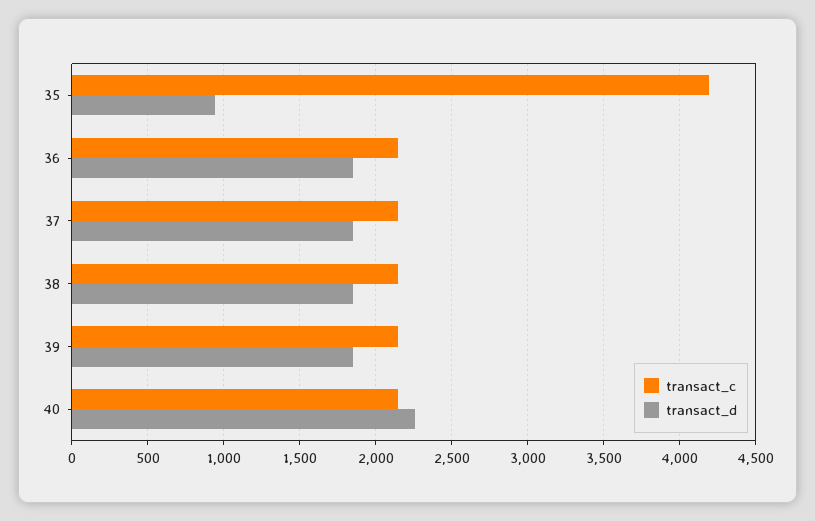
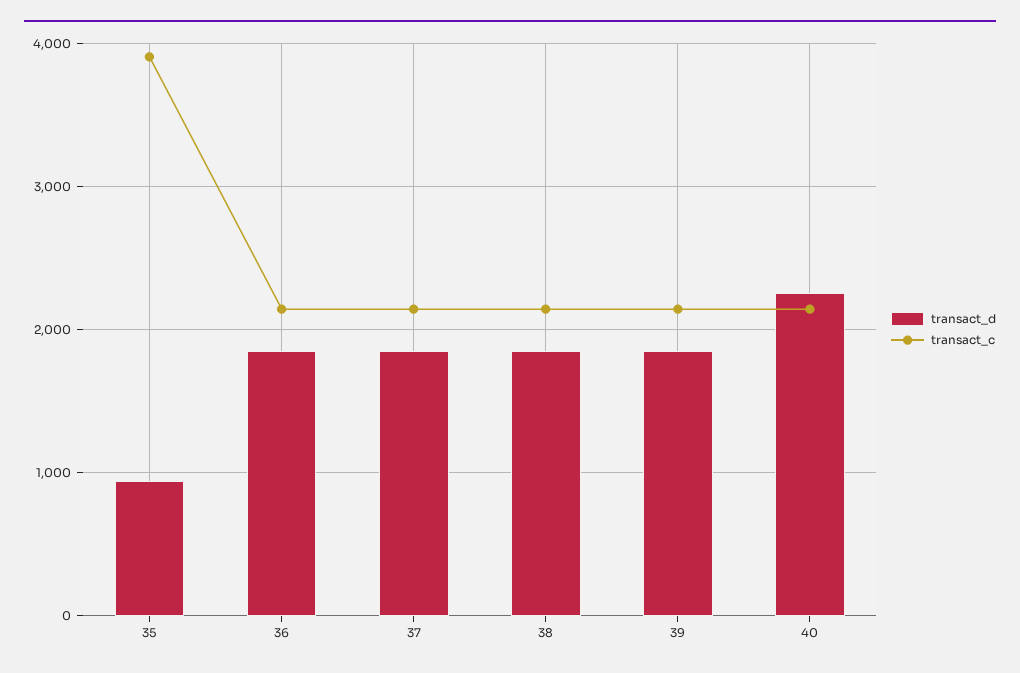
transact_c, 35: 4200 -> 3900

